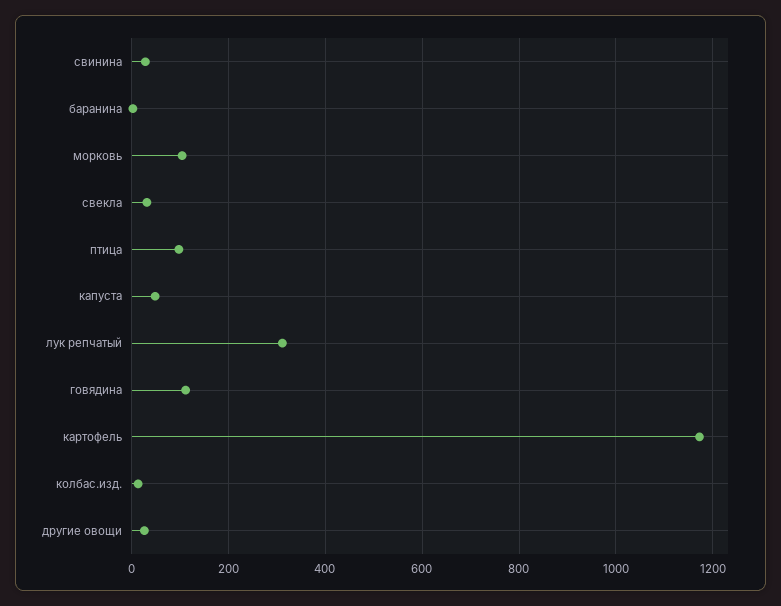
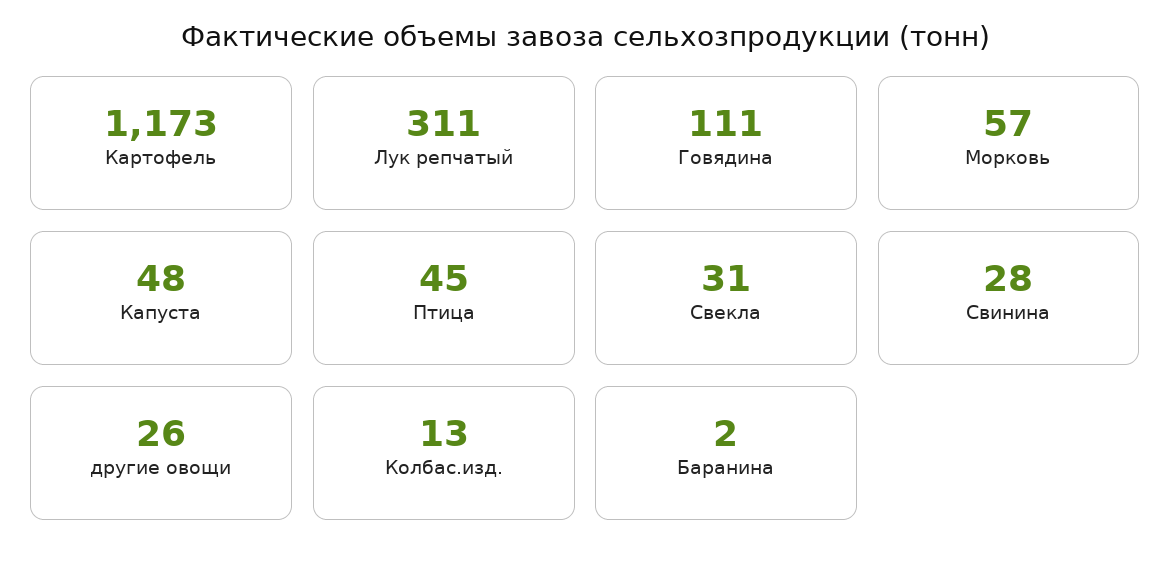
морковь: 100 -> 57
птица: 100 -> 45

